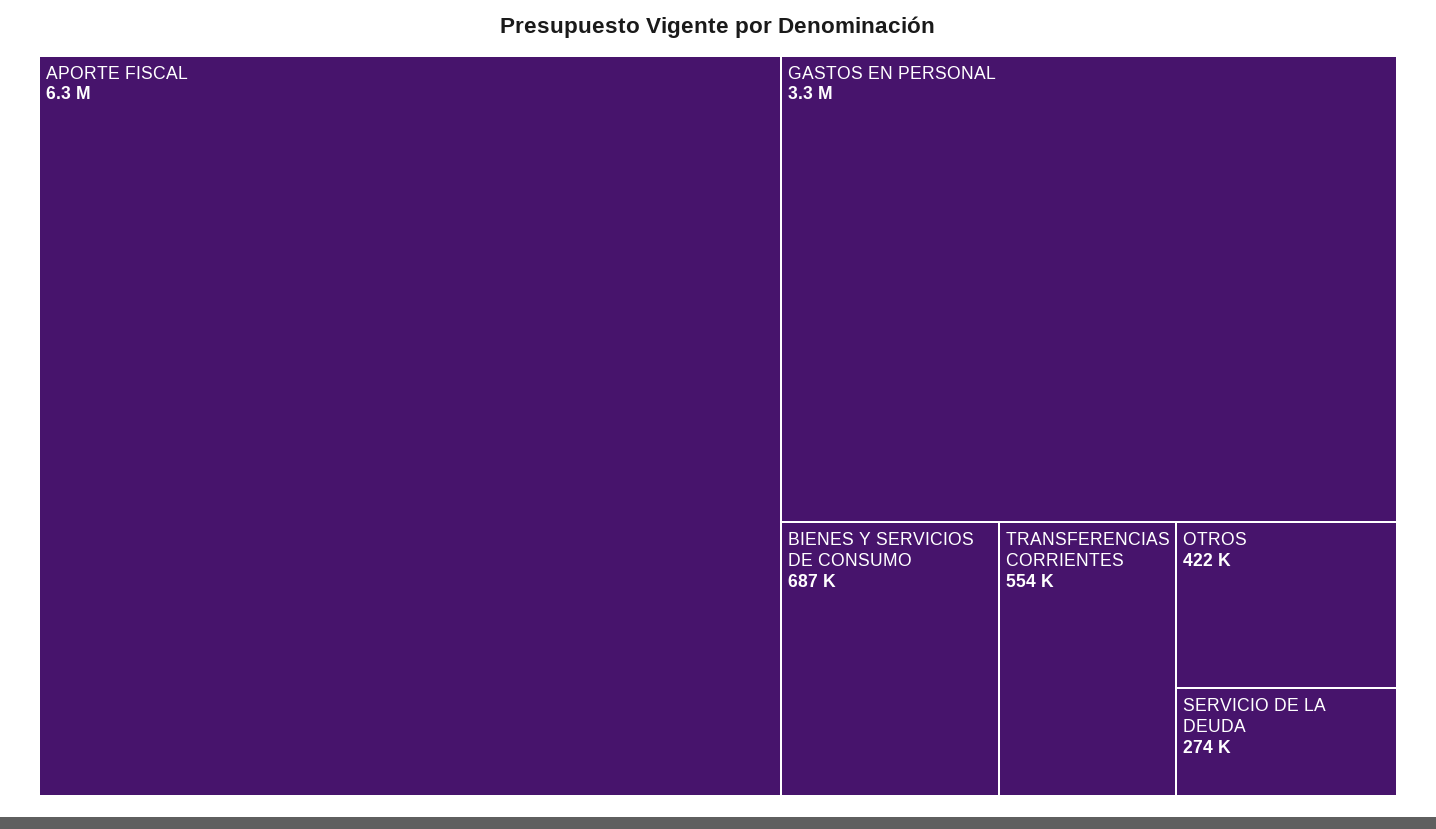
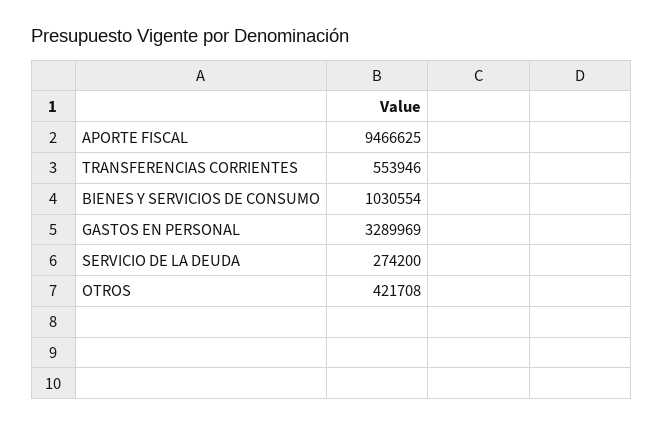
APORTE FISCAL: 6300000 -> 9466625
BIENES Y SERVICIOS DE CONSUMO: 687000 -> 1030554

